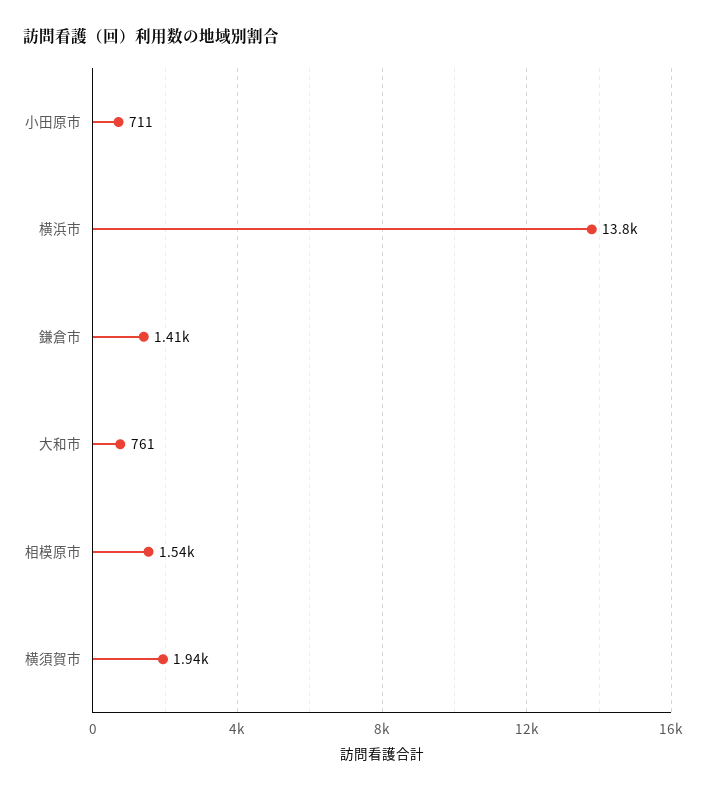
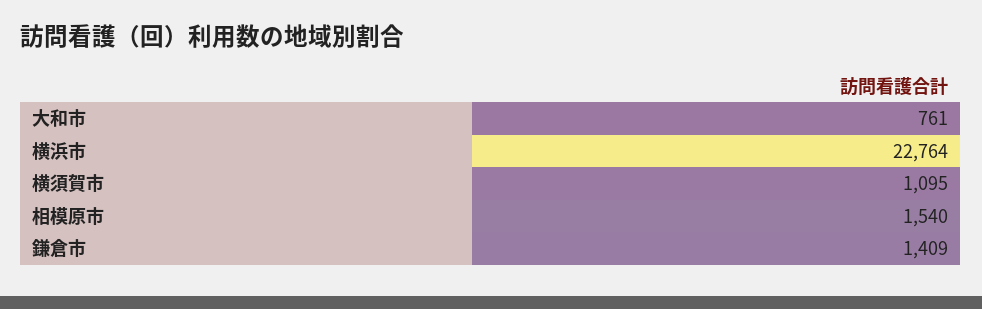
小田原市: 711 -> none
横浜市: 13800 -> 22764
横須賀市: 1940 -> 1095

